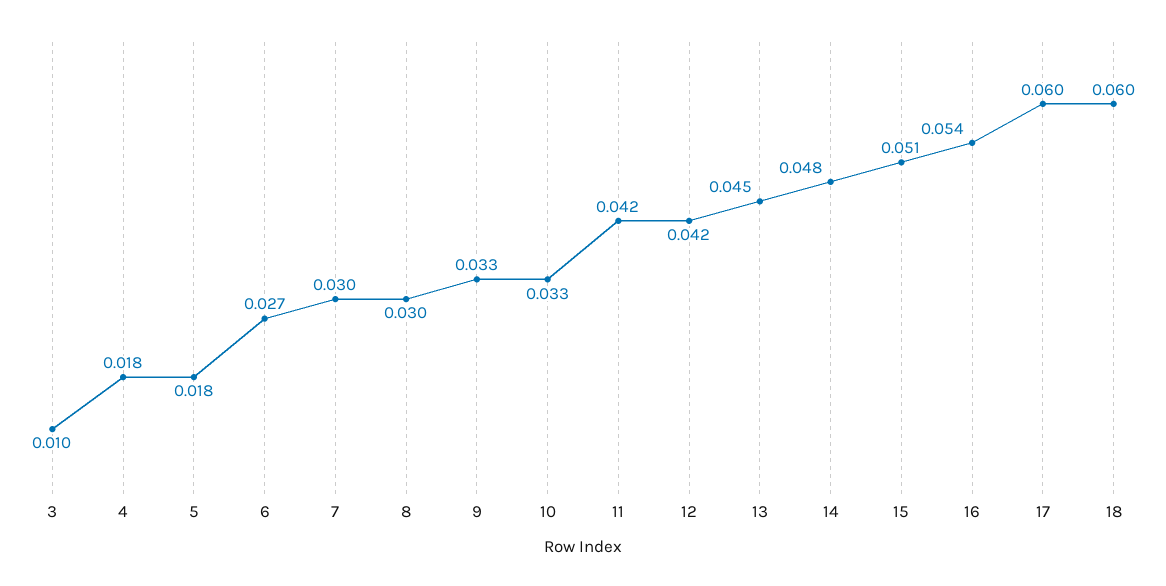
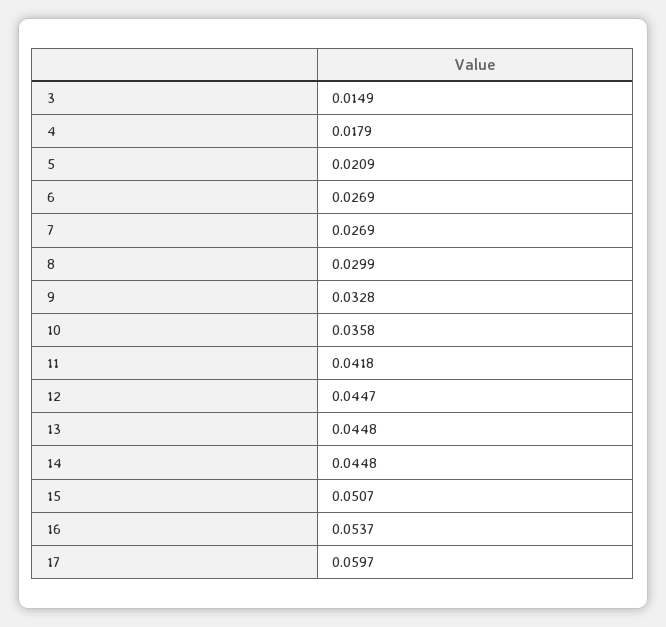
3: 0.01 -> 0.0149
5: 0.018 -> 0.0209
7: 0.03 -> 0.0269
10: 0.033 -> 0.0358
12: 0.042 -> 0.0447
14: 0.048 -> 0.0448
18: 0.06 -> none

